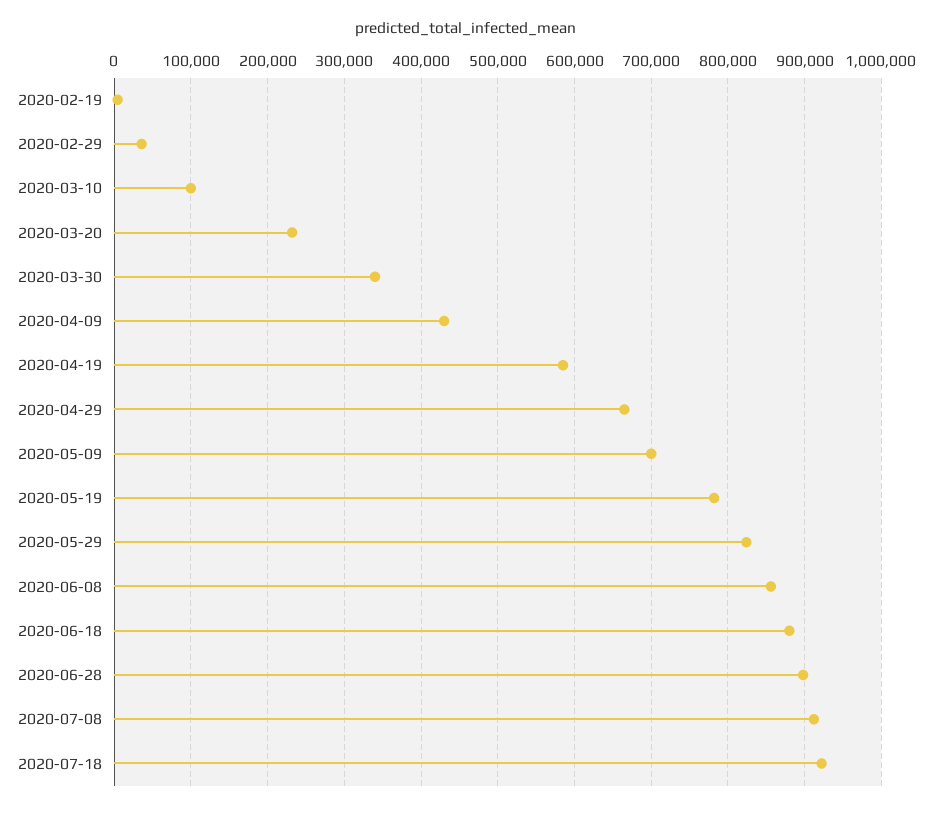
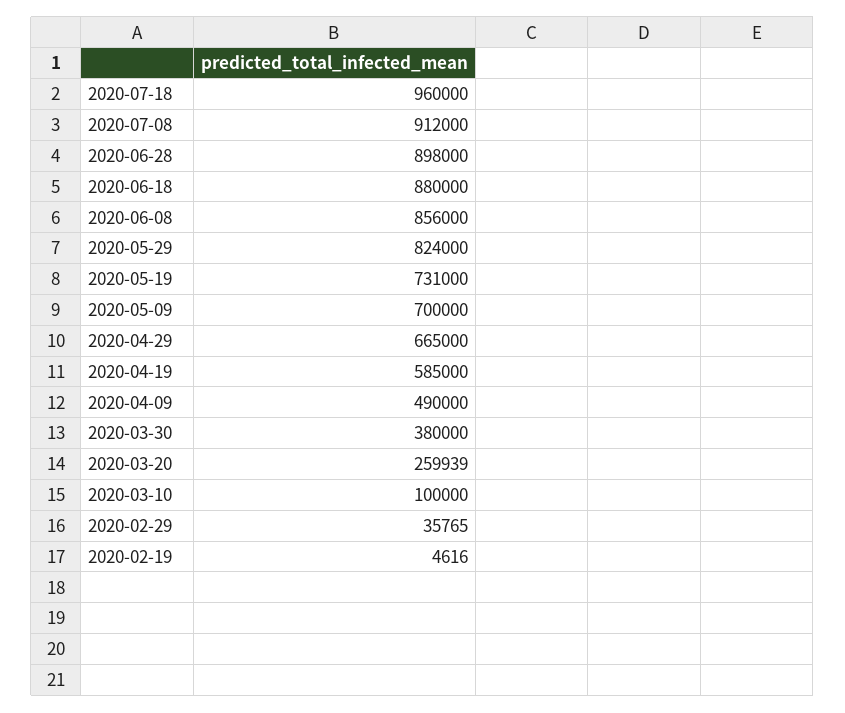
2020-03-20: 230000 -> 259939
2020-03-30: 340000 -> 380000
2020-04-09: 430000 -> 490000
2020-05-19: 780000 -> 731000
2020-07-18: 920000 -> 960000

